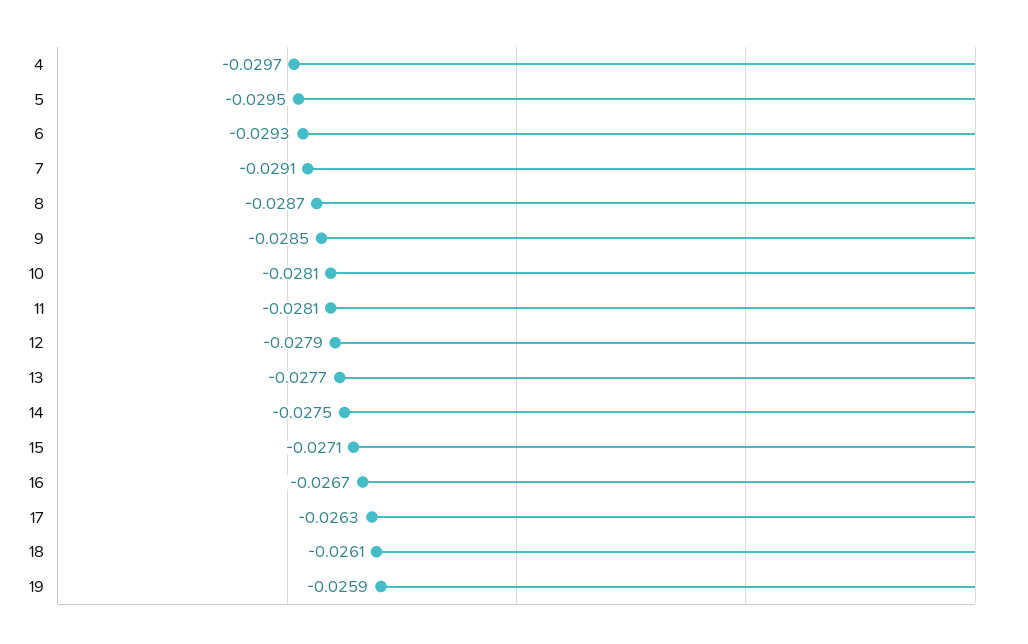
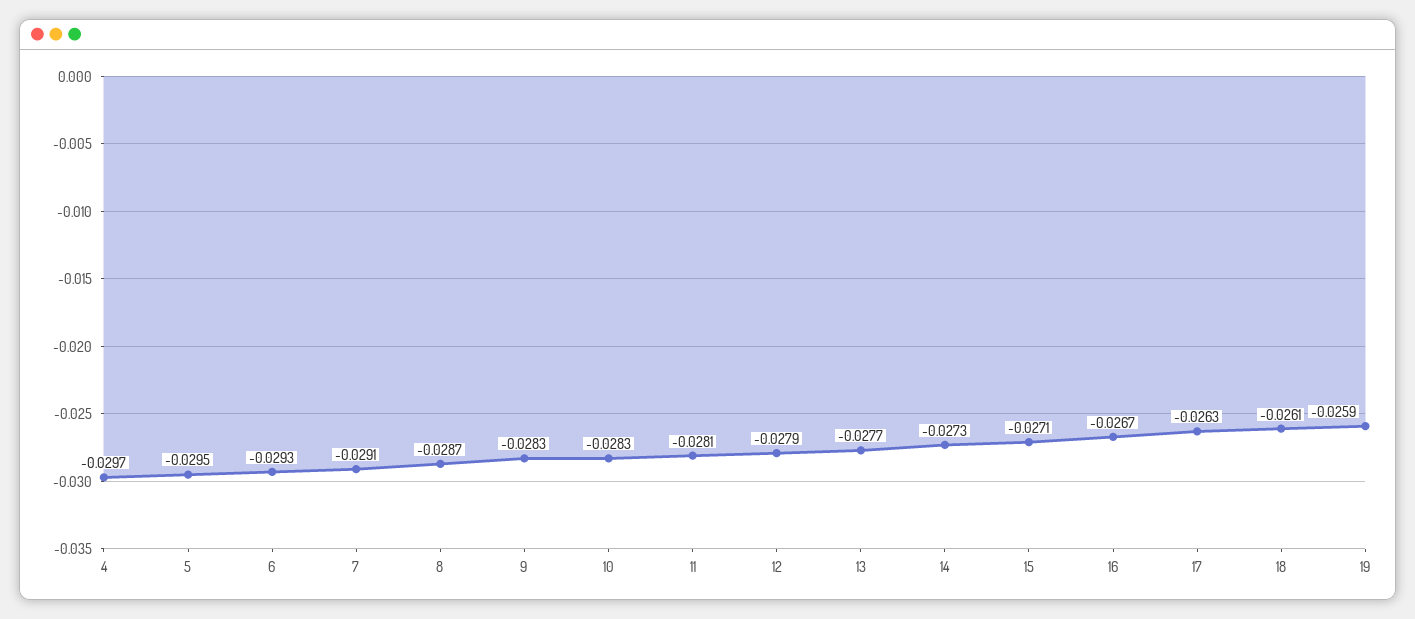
9: -0.0285 -> -0.0283
10: -0.0281 -> -0.0283
14: -0.0275 -> -0.0273

